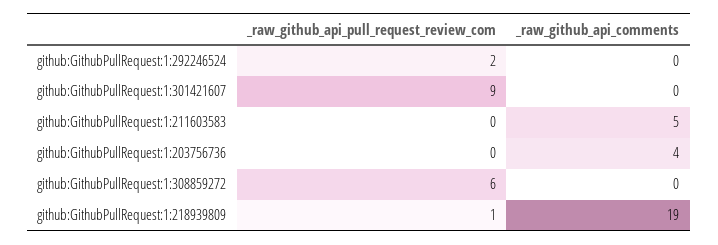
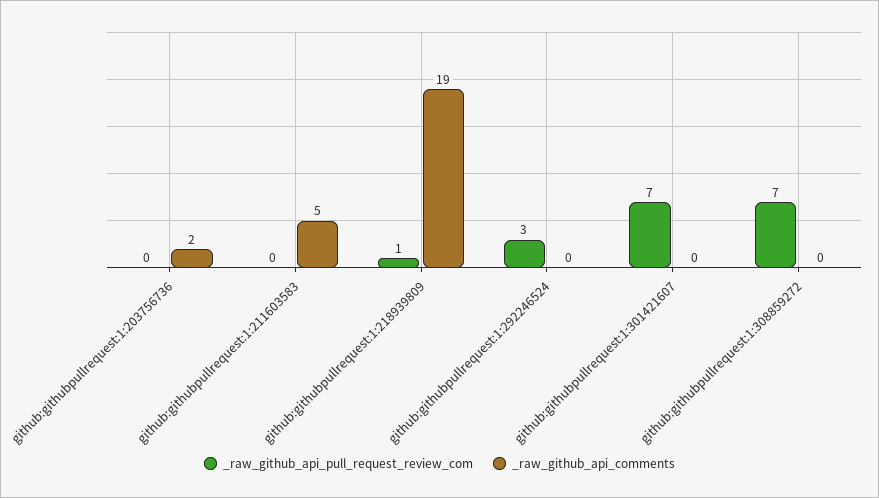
_raw_github_api_pull_request_review_com, github:GithubPullRequest:1:292246524: 2 -> 3
_raw_github_api_pull_request_review_com, github:GithubPullRequest:1:301421607: 9 -> 7
_raw_github_api_comments, github:GithubPullRequest:1:203756736: 4 -> 2
_raw_github_api_pull_request_review_com, github:GithubPullRequest:1:308859272: 6 -> 7

